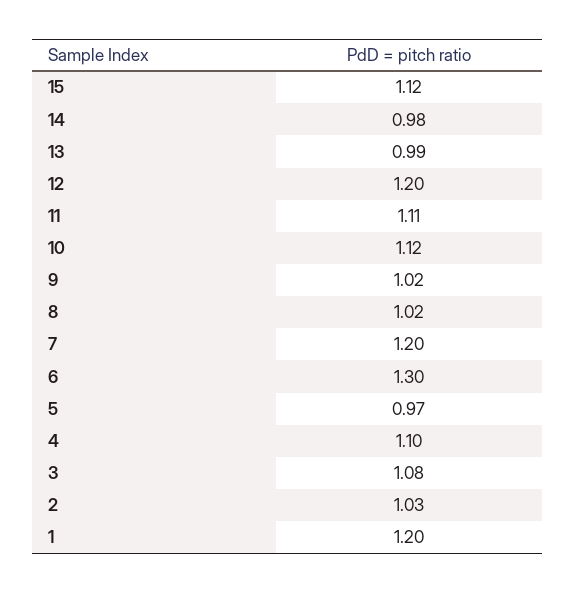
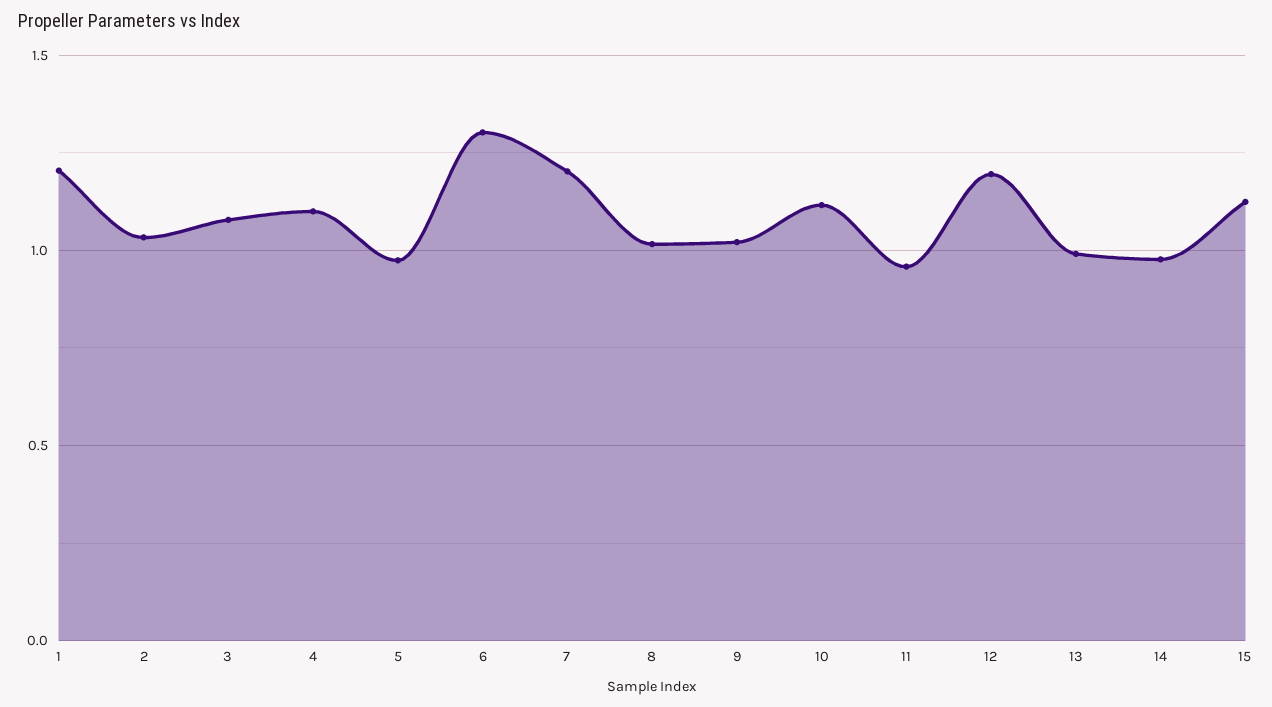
11: 1.11 -> 0.95

